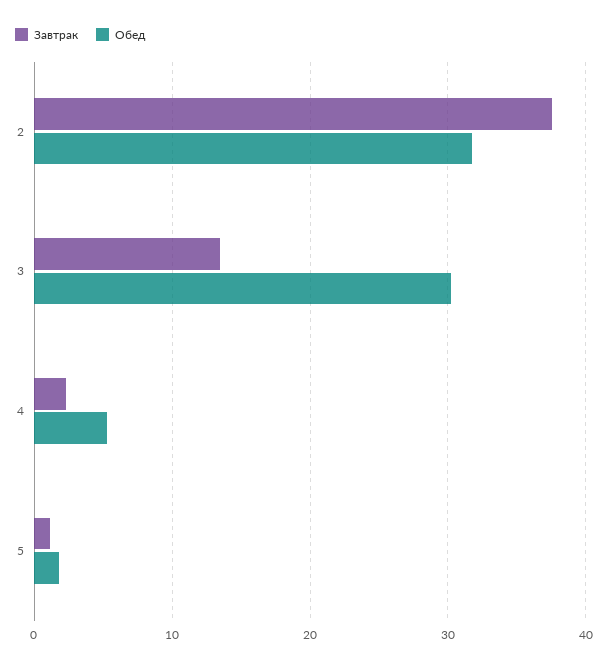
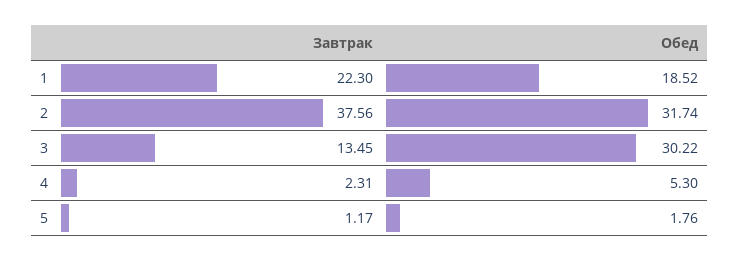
Завтрак, 1: none -> 22.3
Обед, 1: none -> 18.52

